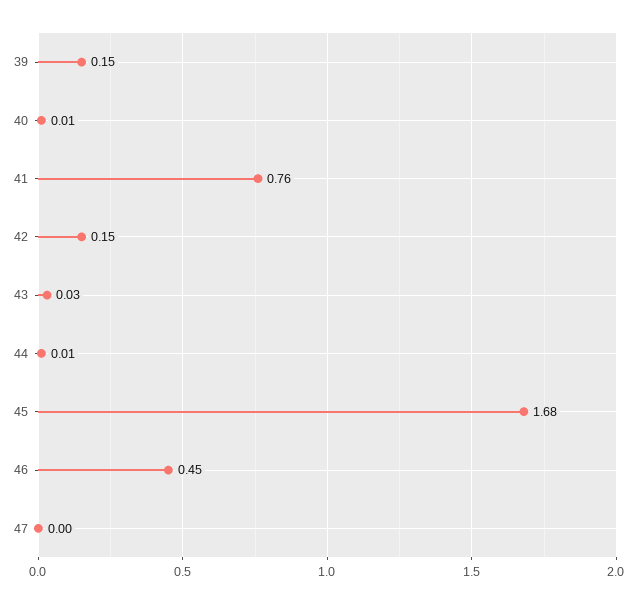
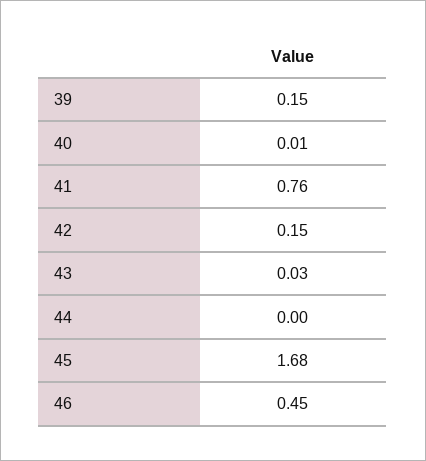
44: 0.01 -> 0
47: 0 -> none

